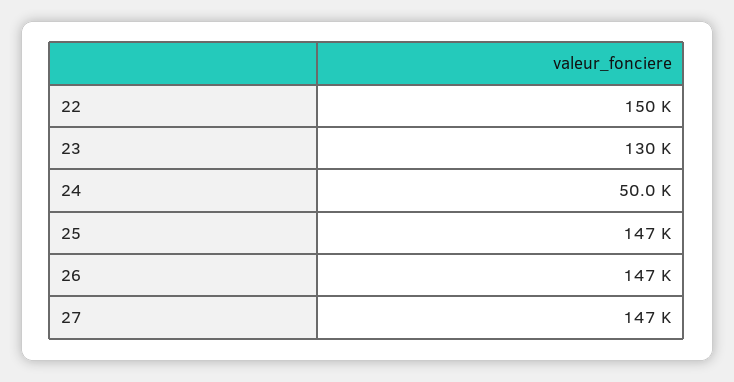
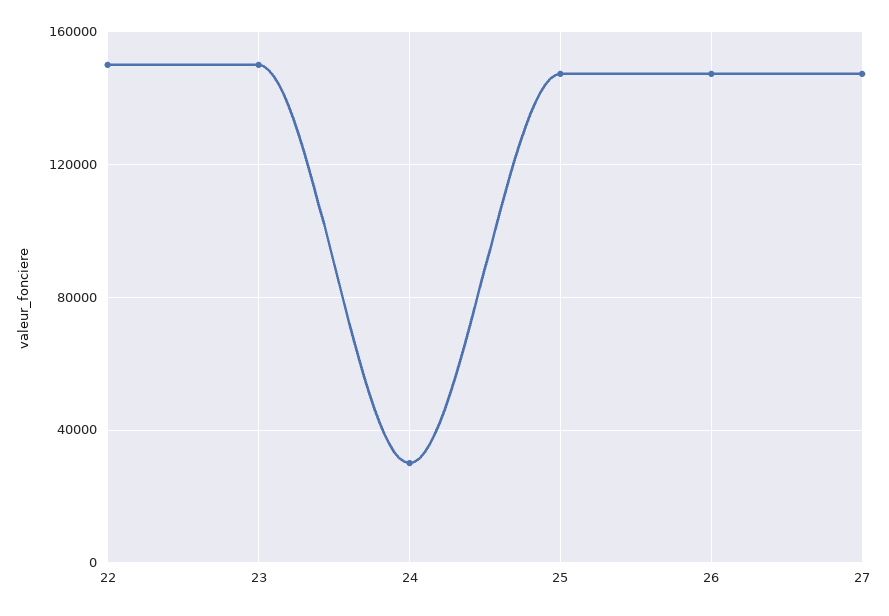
23: 130000 -> 150000
24: 50000 -> 30000

